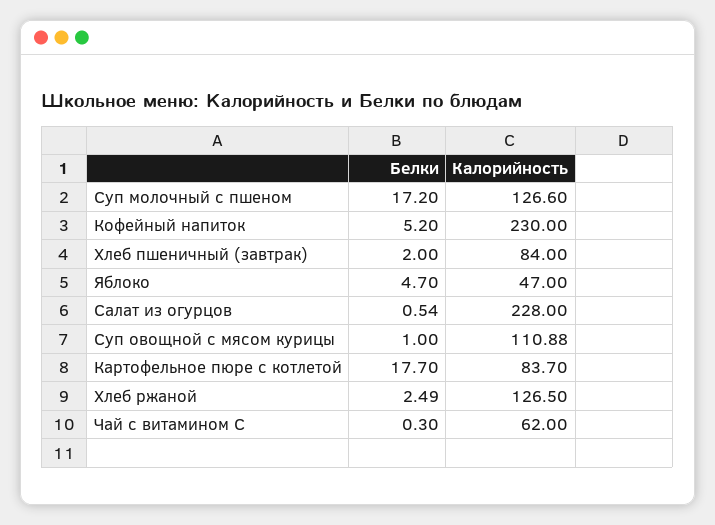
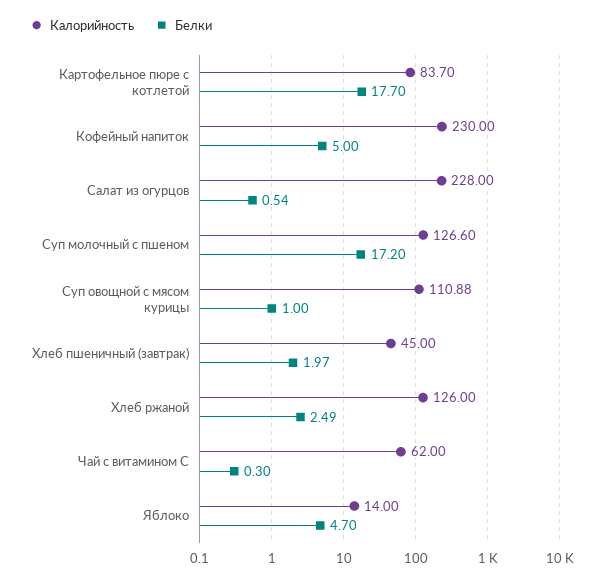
Белки, Кофейный напиток: 5.2 -> 5
Белки, Хлеб пшеничный (завтрак): 2 -> 1.97
Калорийность, Хлеб пшеничный (завтрак): 84 -> 45
Калорийность, Яблоко: 47 -> 14
Калорийность, Хлеб ржаной: 126.5 -> 126

